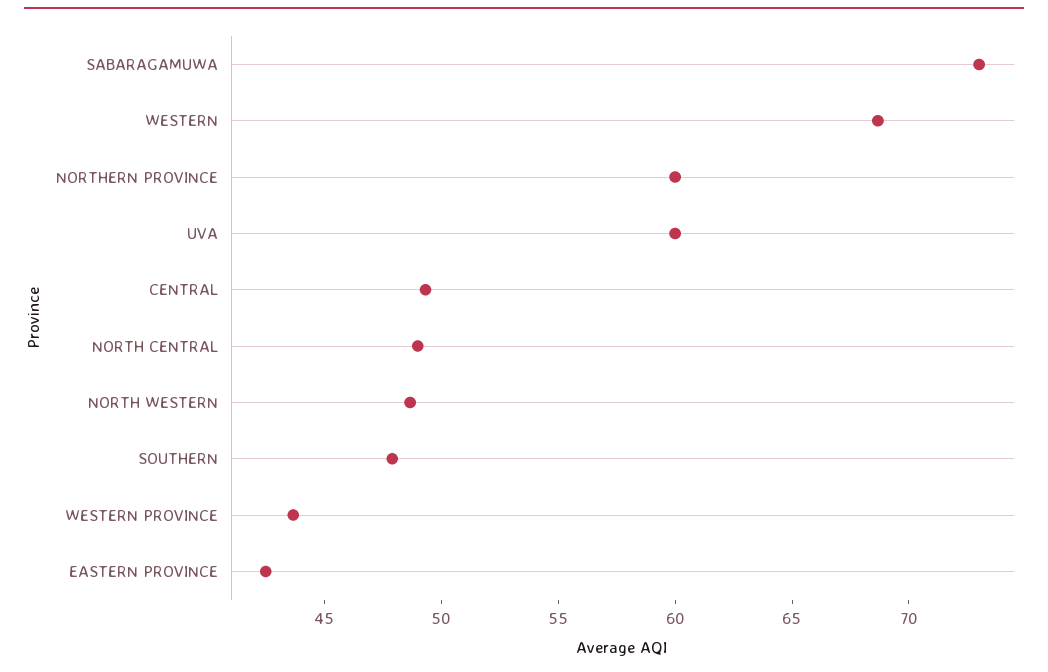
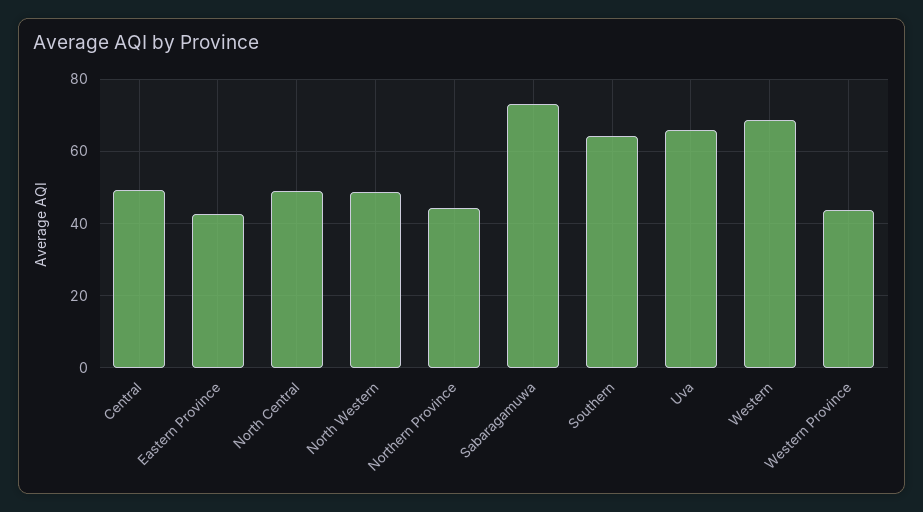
NORTHERN PROVINCE: 60 -> 44
UVA: 60 -> 66
SOUTHERN: 48 -> 64

